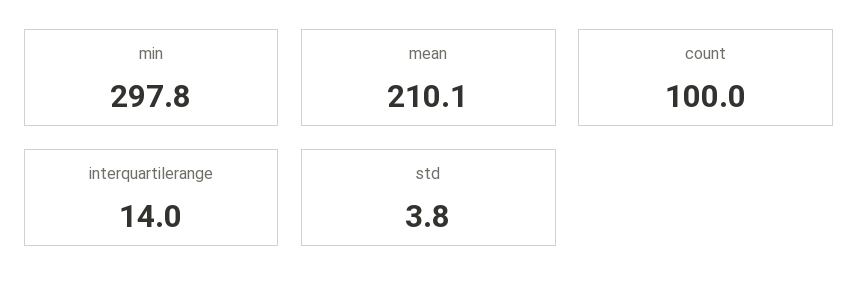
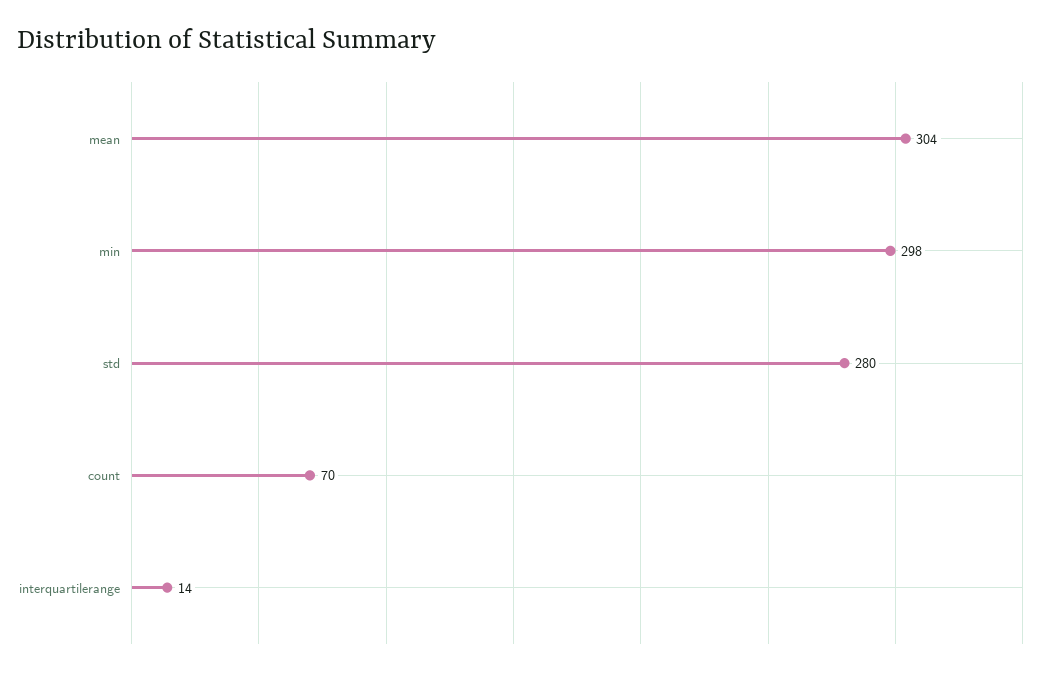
mean: 210.1 -> 304
count: 100 -> 70
std: 3.8 -> 280

